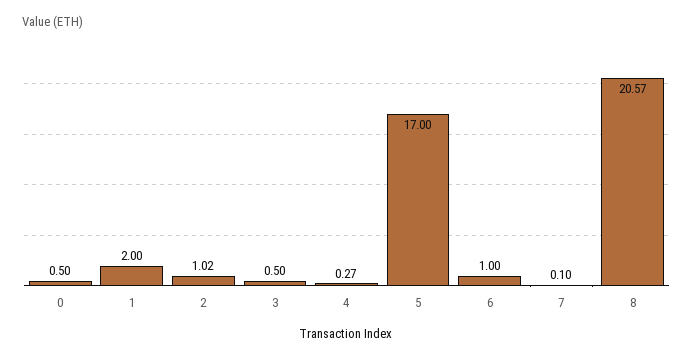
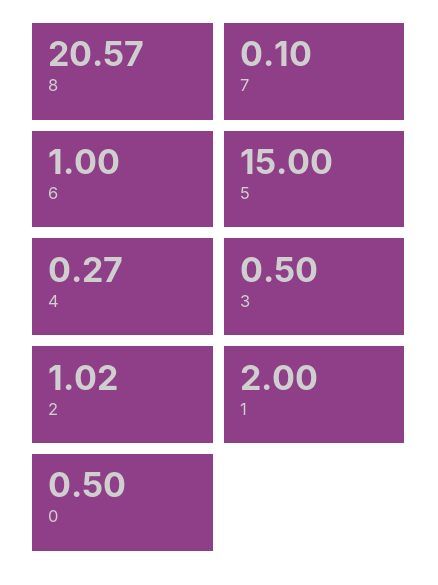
5: 17 -> 15

